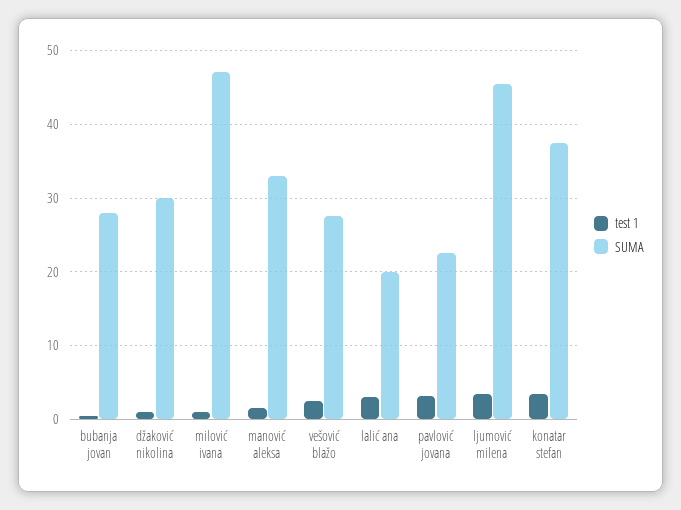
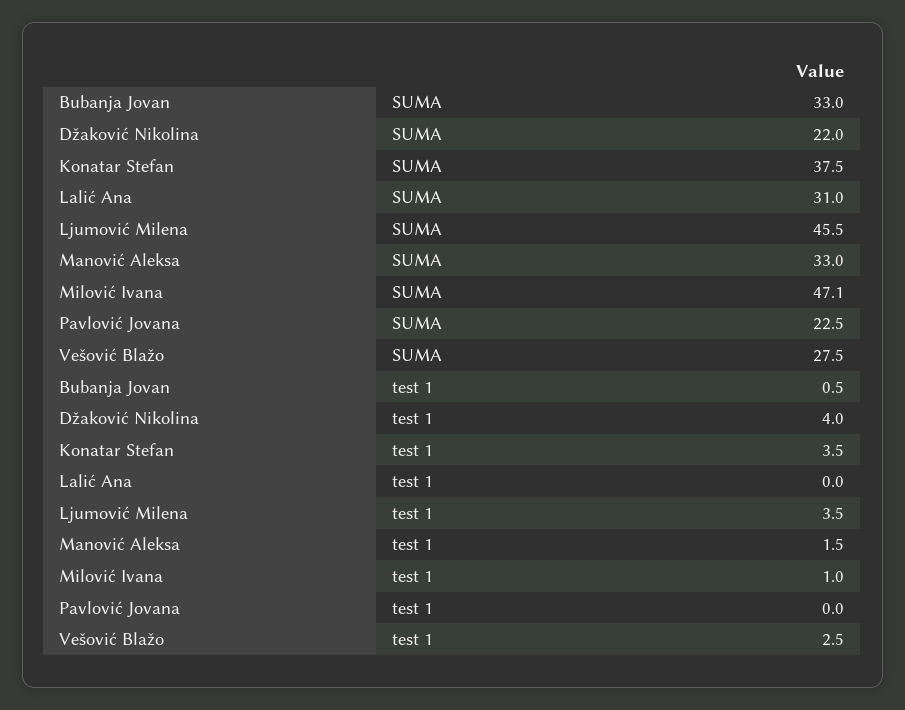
SUMA, bubanja jovan: 28 -> 33
test 1, džaković nikolina: 1 -> 4
SUMA, džaković nikolina: 30 -> 22
test 1, lalić ana: 3 -> 0
SUMA, lalić ana: 20 -> 31
test 1, pavlović jovana: 3 -> 0

